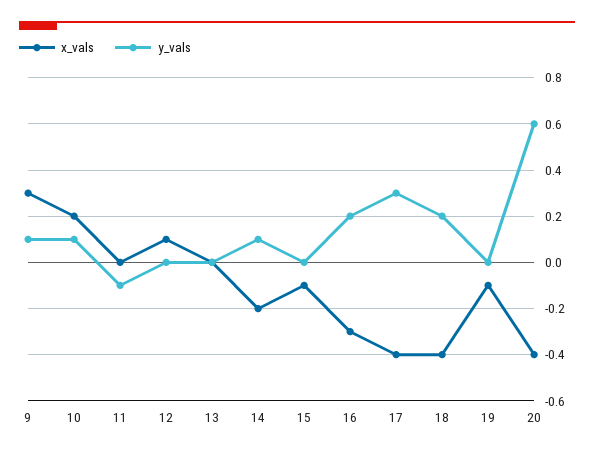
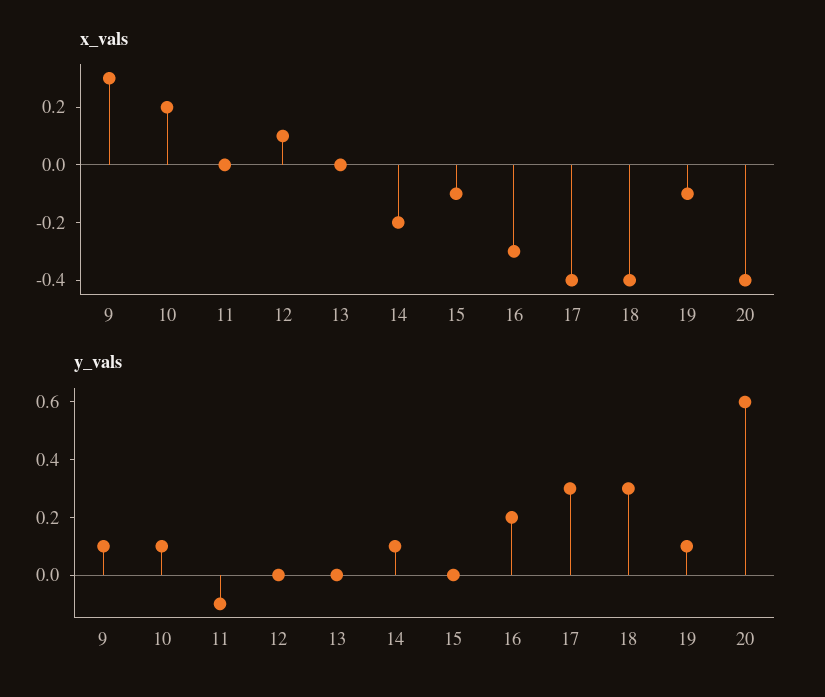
y_vals, 18: 0.2 -> 0.3
y_vals, 19: 0 -> 0.1

